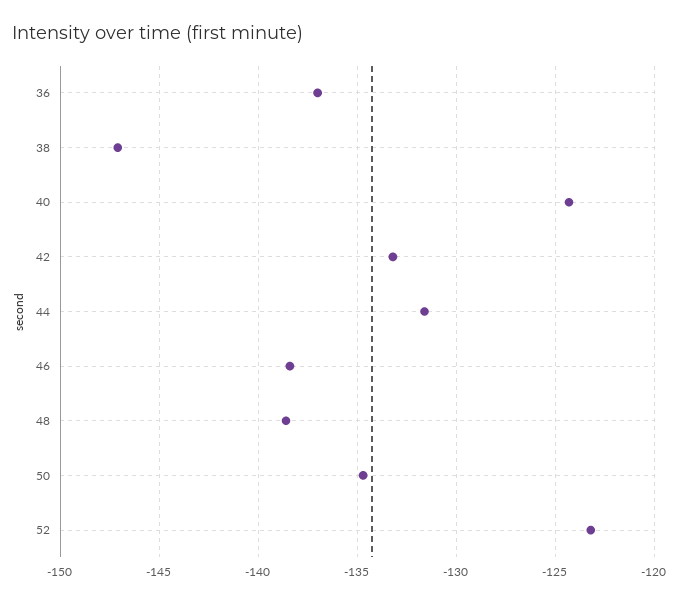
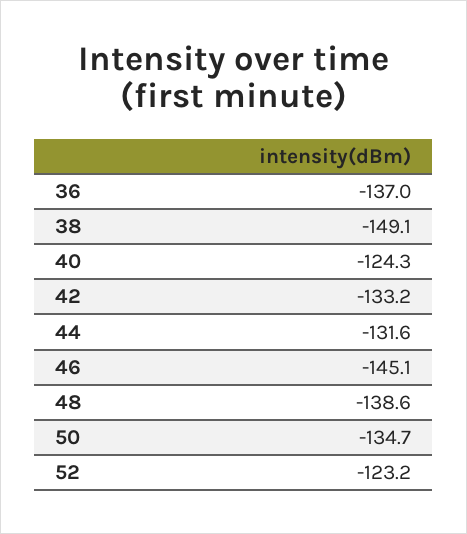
38: -147 -> -149.1
46: -138.5 -> -145.1

